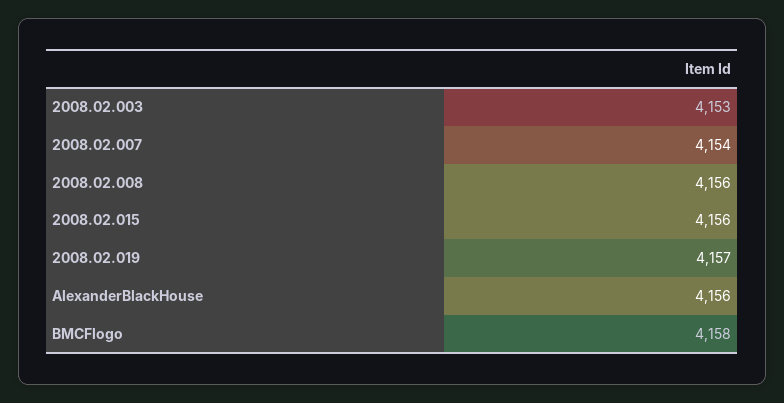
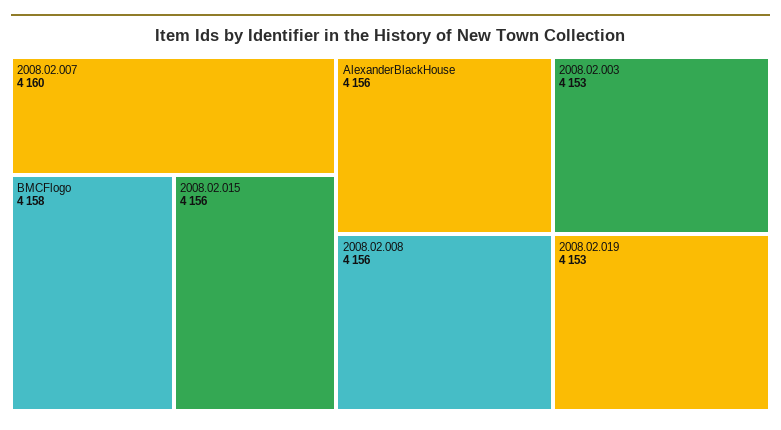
2008.02.007: 4154 -> 4160
2008.02.019: 4157 -> 4153

